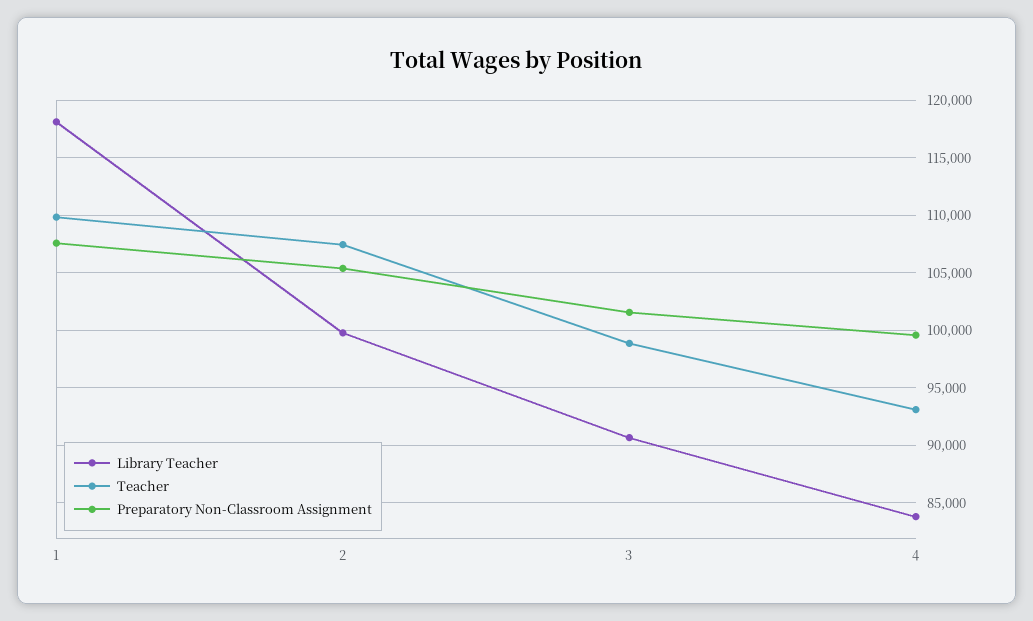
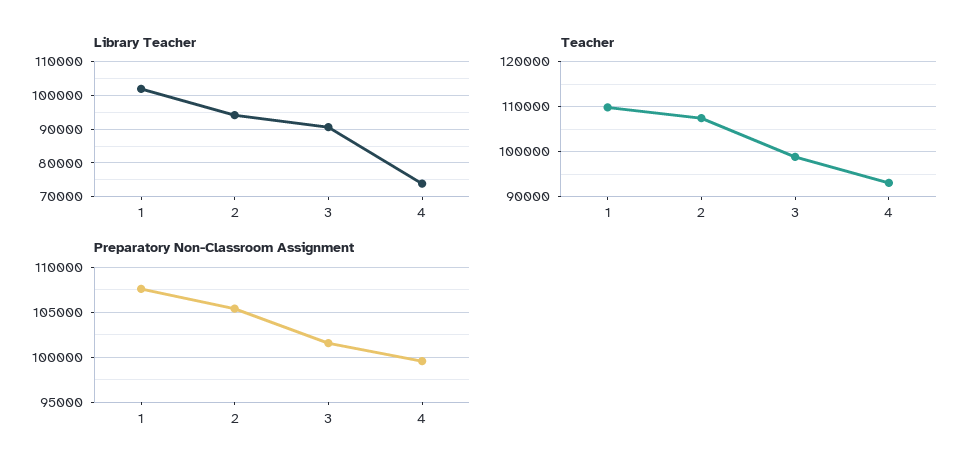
Library Teacher, 1: 118000 -> 102000
Library Teacher, 2: 100000 -> 94000
Library Teacher, 4: 84000 -> 74000

